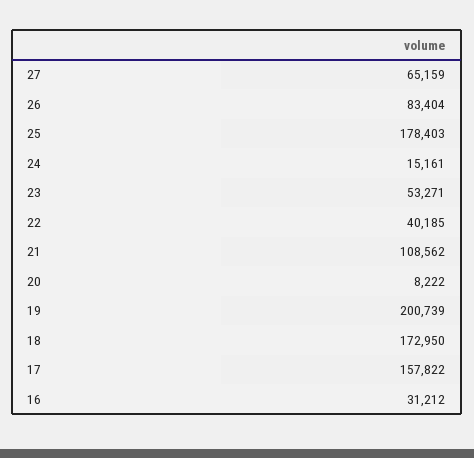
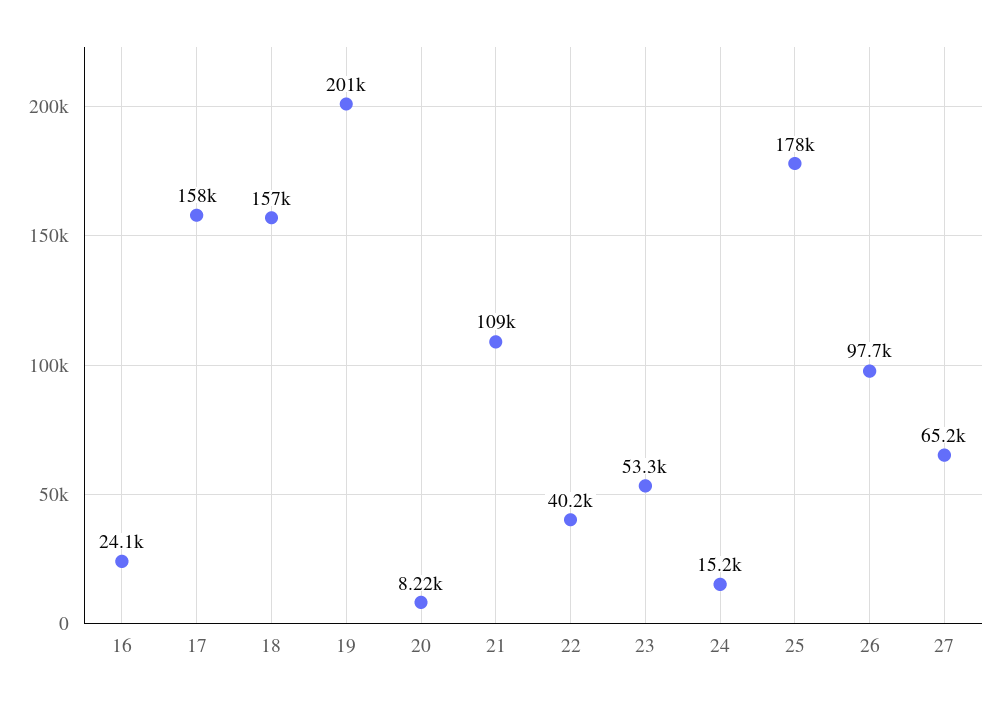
26: 83404 -> 97700
18: 172950 -> 157000
16: 31212 -> 24100

